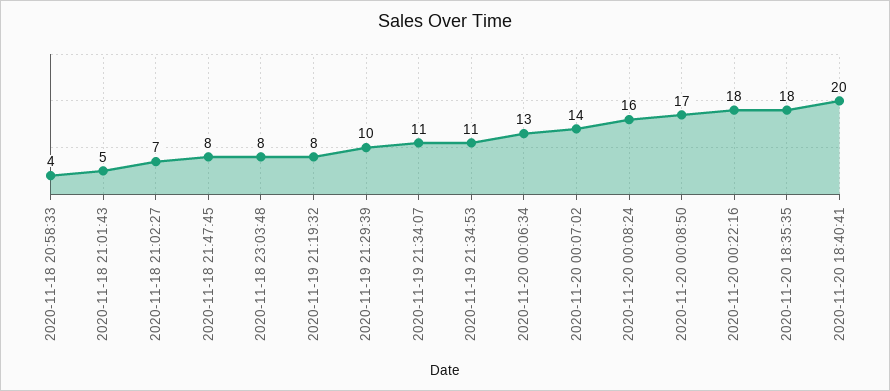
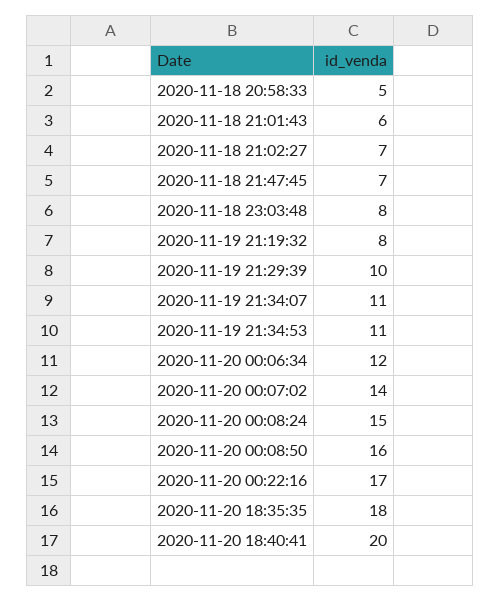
2020-11-18 20:58:33: 4 -> 5
2020-11-18 21:01:43: 5 -> 6
2020-11-18 21:47:45: 8 -> 7
2020-11-20 00:06:34: 13 -> 12
2020-11-20 00:08:24: 16 -> 15
2020-11-20 00:08:50: 17 -> 16
2020-11-20 00:22:16: 18 -> 17

